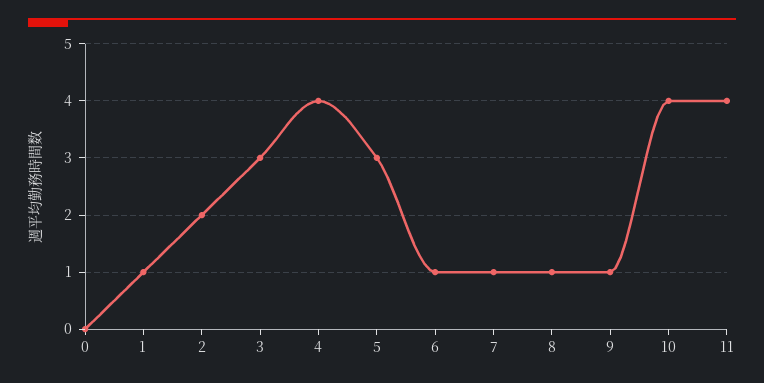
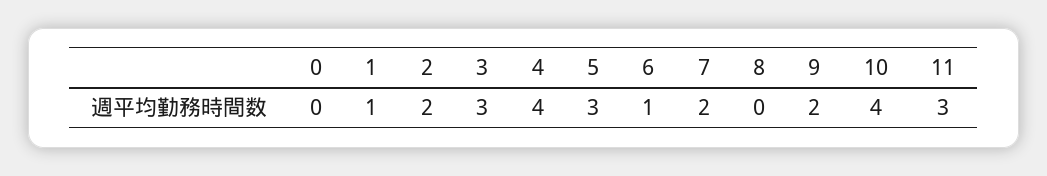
7: 1 -> 2
8: 1 -> 0
9: 1 -> 2
11: 4 -> 3

